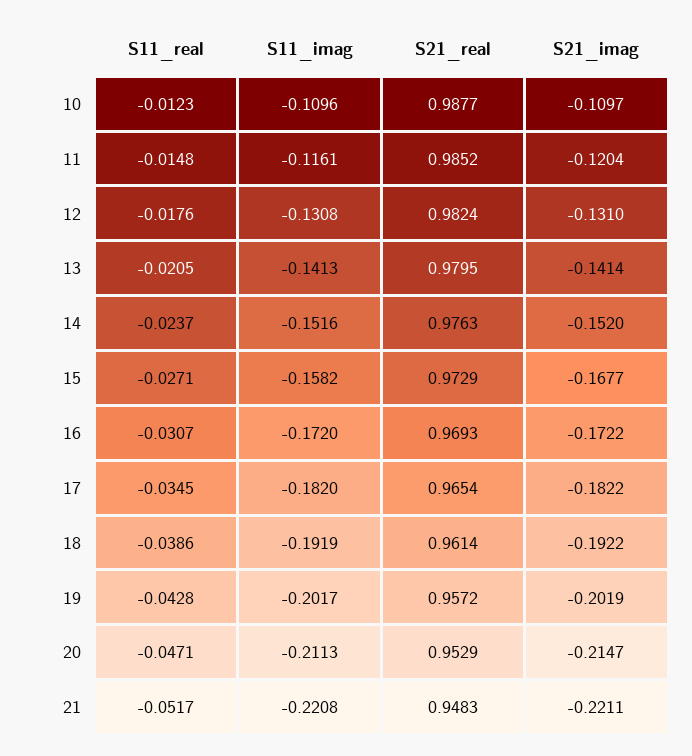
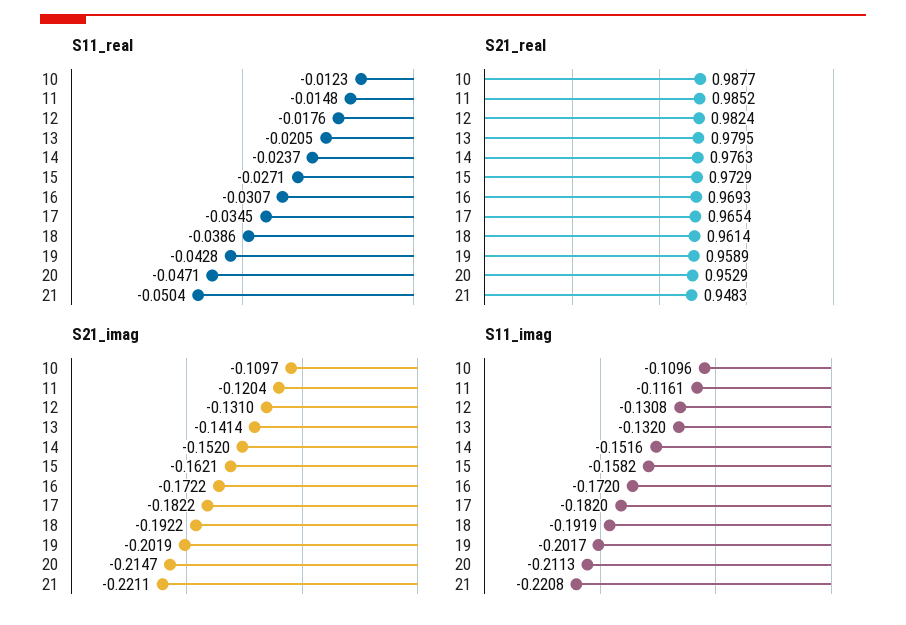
S11_imag, 13: -0.1413 -> -0.132
S21_imag, 15: -0.1677 -> -0.1621
S21_real, 19: 0.9572 -> 0.9589
S11_real, 21: -0.0517 -> -0.0504

